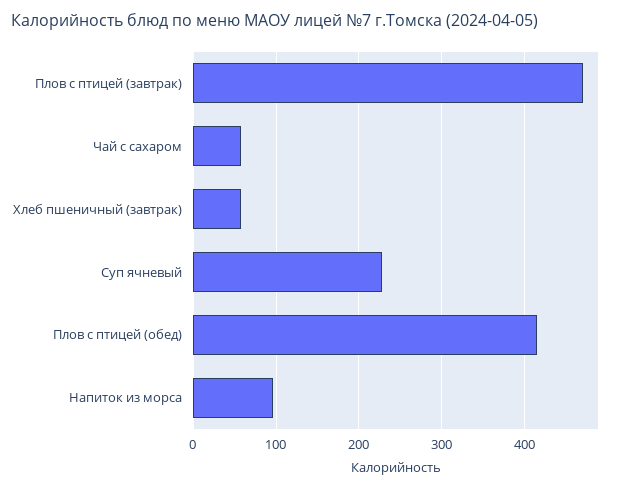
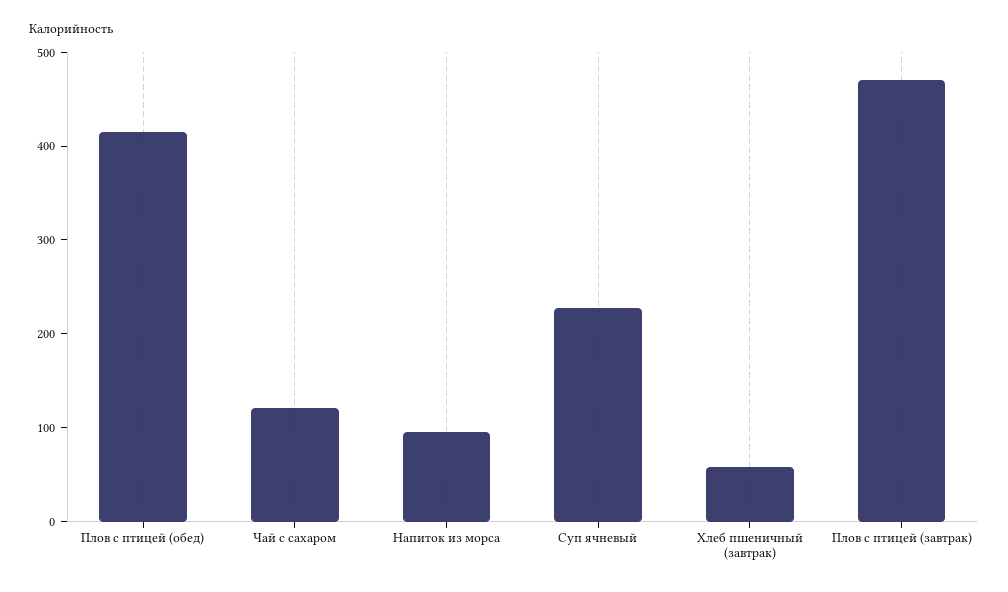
Чай с сахаром: 60 -> 120

